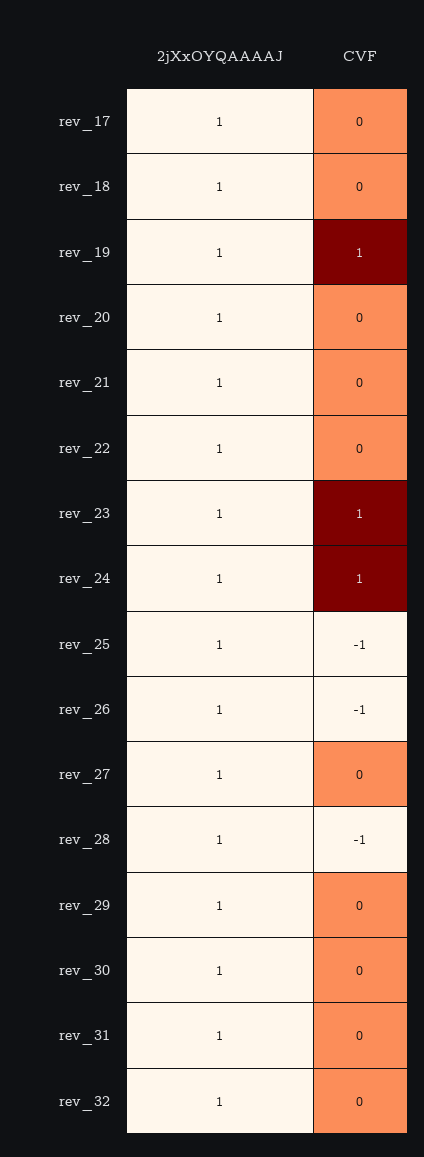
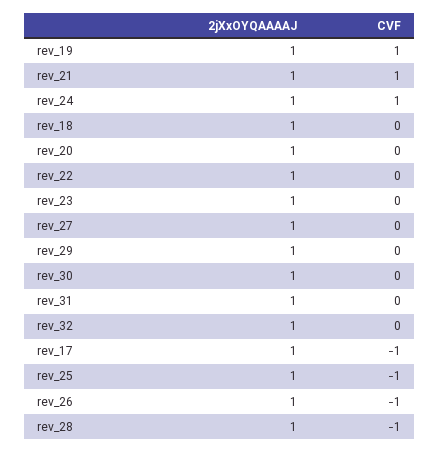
CVF, rev_17: 0 -> -1
CVF, rev_21: 0 -> 1
CVF, rev_23: 1 -> 0

